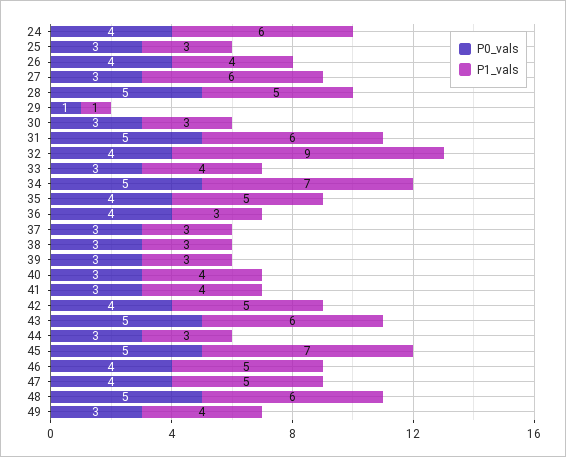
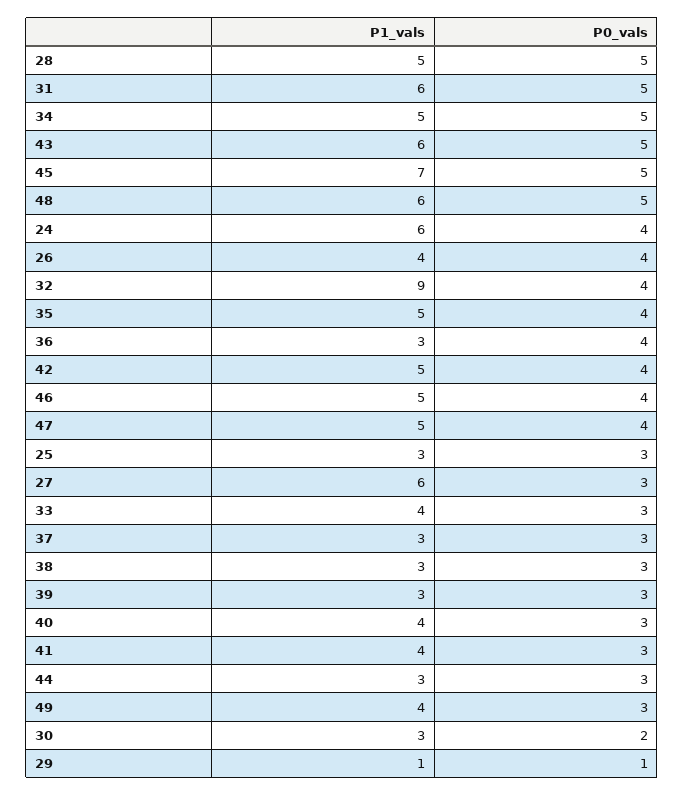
P0_vals, 30: 3 -> 2
P1_vals, 34: 7 -> 5

